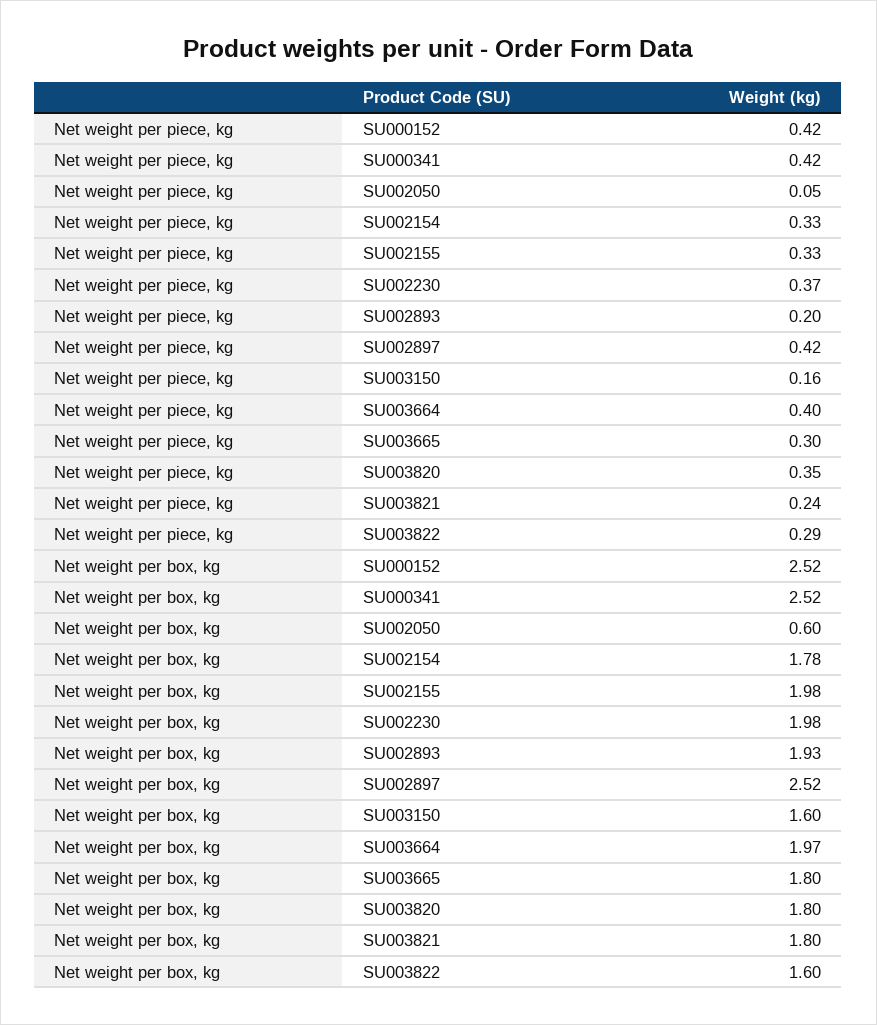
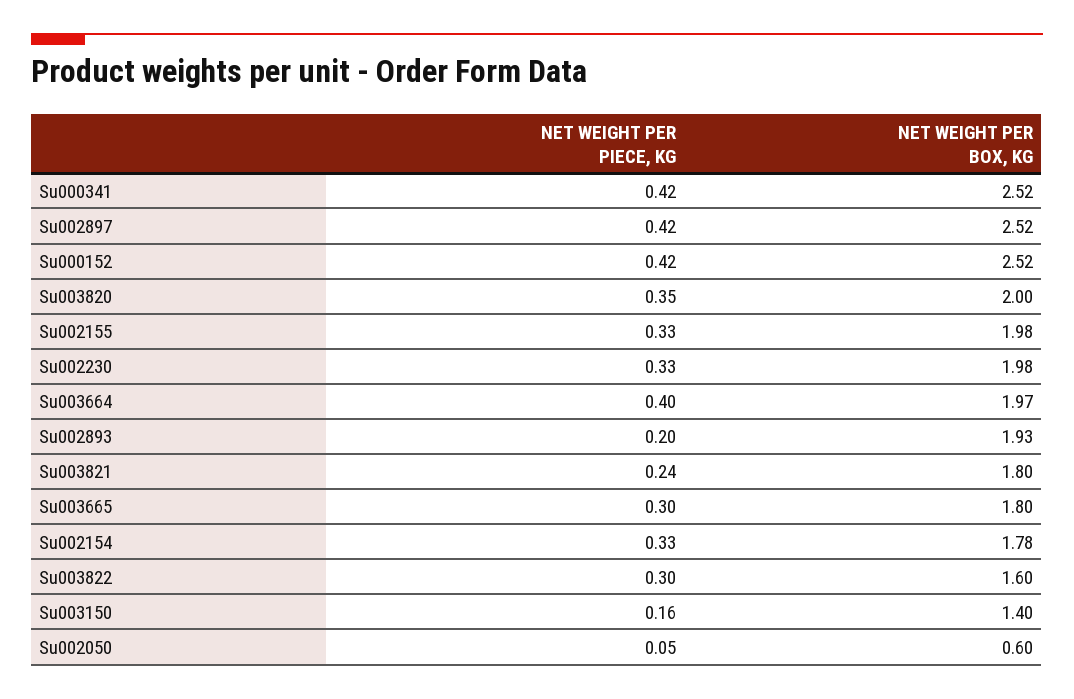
Net weight per piece, kg, SU002230: 0.37 -> 0.33
Net weight per piece, kg, SU003822: 0.29 -> 0.3
Net weight per box, kg, SU003150: 1.6 -> 1.4
Net weight per box, kg, SU003820: 1.8 -> 2

